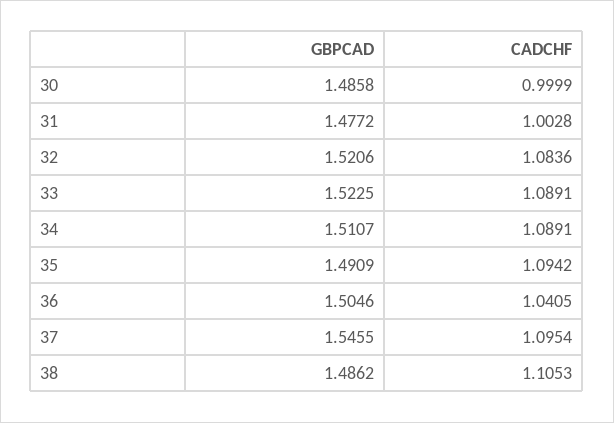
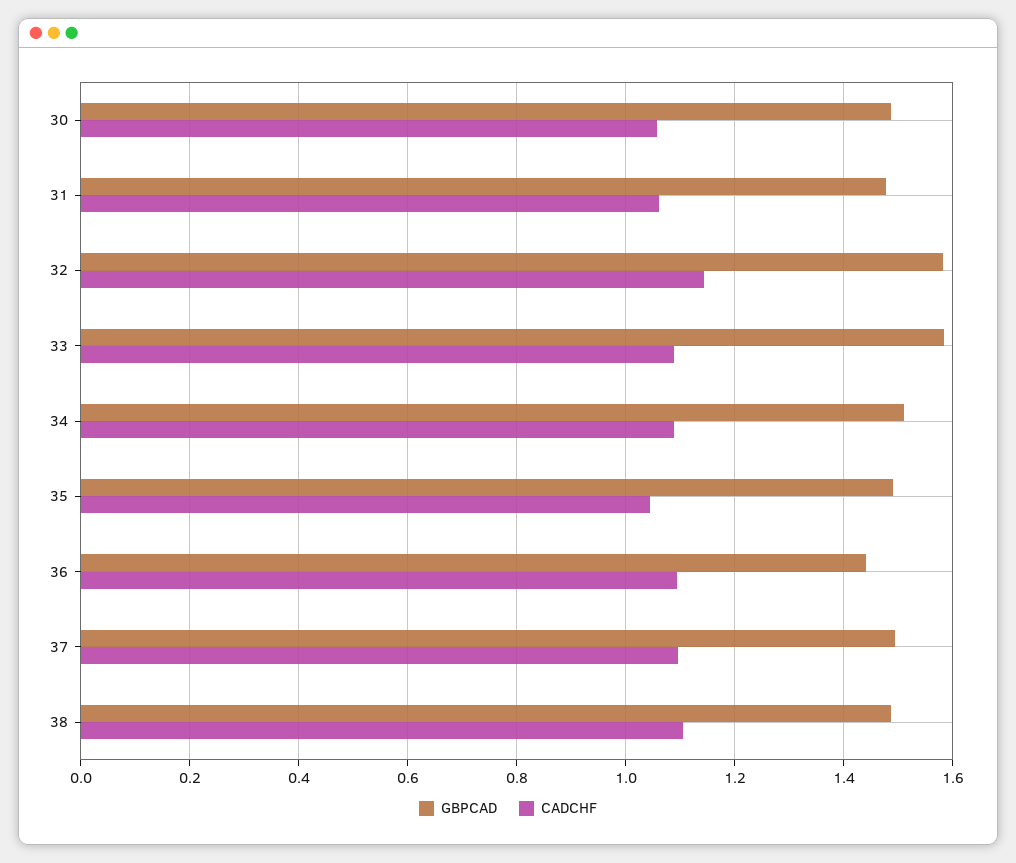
CADCHF, 30: 0.9999 -> 1.06
CADCHF, 31: 1.0028 -> 1.06
GBPCAD, 32: 1.5206 -> 1.58
CADCHF, 32: 1.0836 -> 1.14
GBPCAD, 33: 1.5225 -> 1.58
CADCHF, 35: 1.0942 -> 1.04
GBPCAD, 36: 1.5046 -> 1.44
CADCHF, 36: 1.0405 -> 1.1
GBPCAD, 37: 1.5455 -> 1.5

